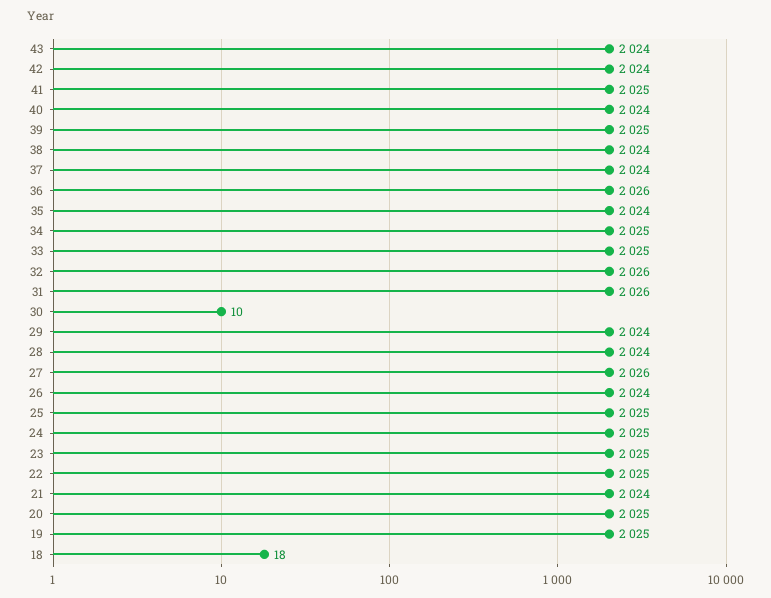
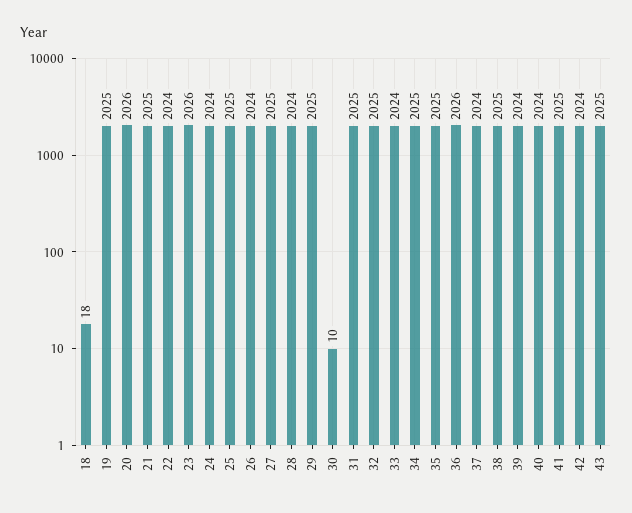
43: 2024 -> 2025
39: 2025 -> 2024
38: 2024 -> 2025
35: 2024 -> 2025
33: 2025 -> 2024
32: 2026 -> 2025
31: 2026 -> 2025
29: 2024 -> 2025
27: 2026 -> 2025
24: 2025 -> 2024
23: 2025 -> 2026
22: 2025 -> 2024
21: 2024 -> 2025
20: 2025 -> 2026

